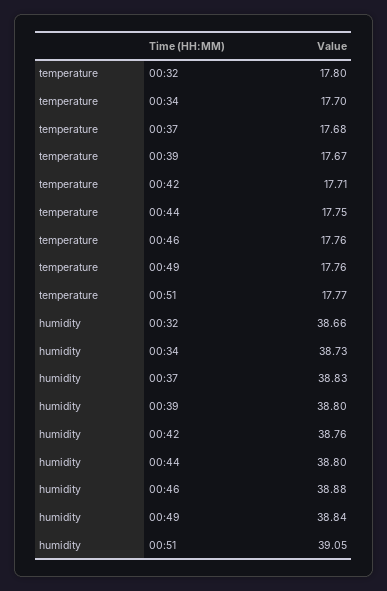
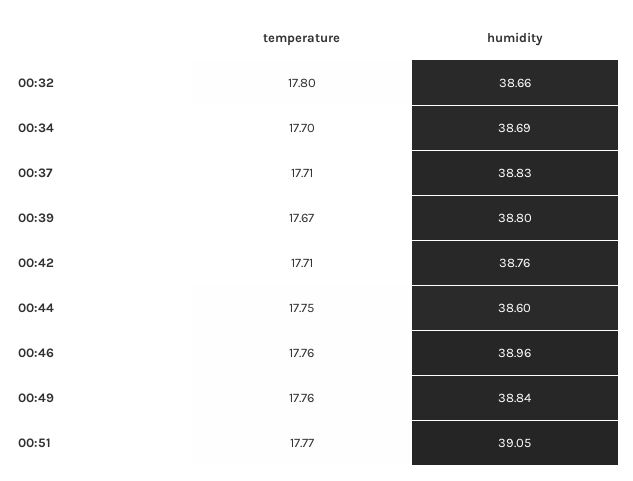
temperature, 00:37: 17.68 -> 17.71
humidity, 00:34: 38.73 -> 38.69
humidity, 00:44: 38.8 -> 38.6
humidity, 00:46: 38.88 -> 38.96

